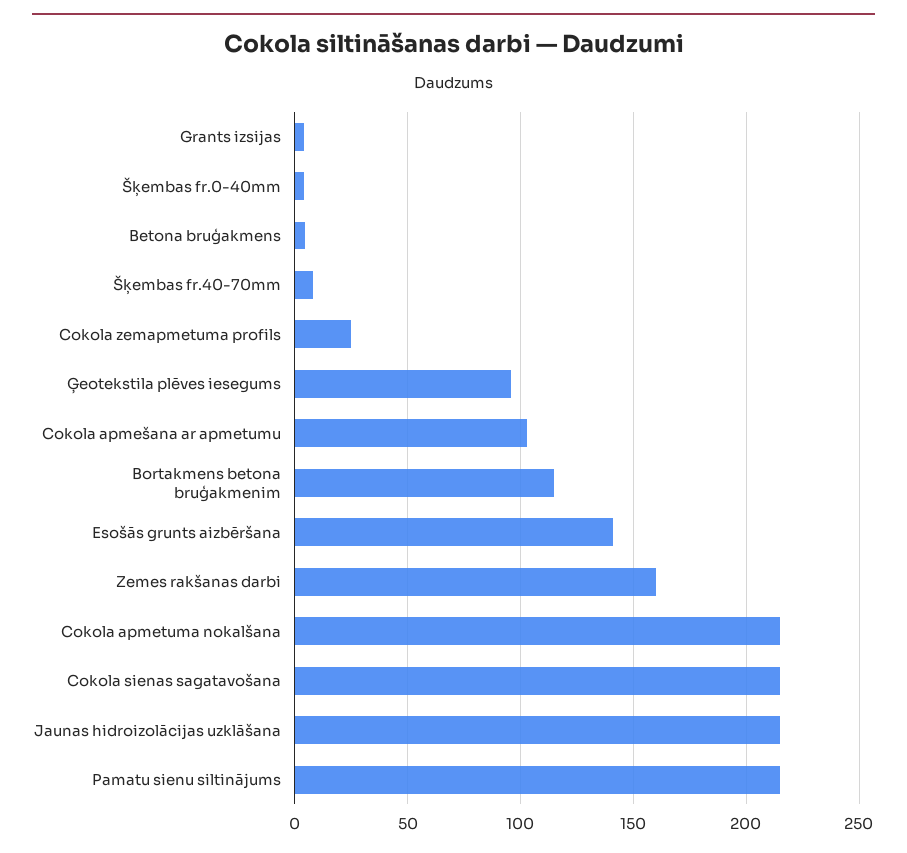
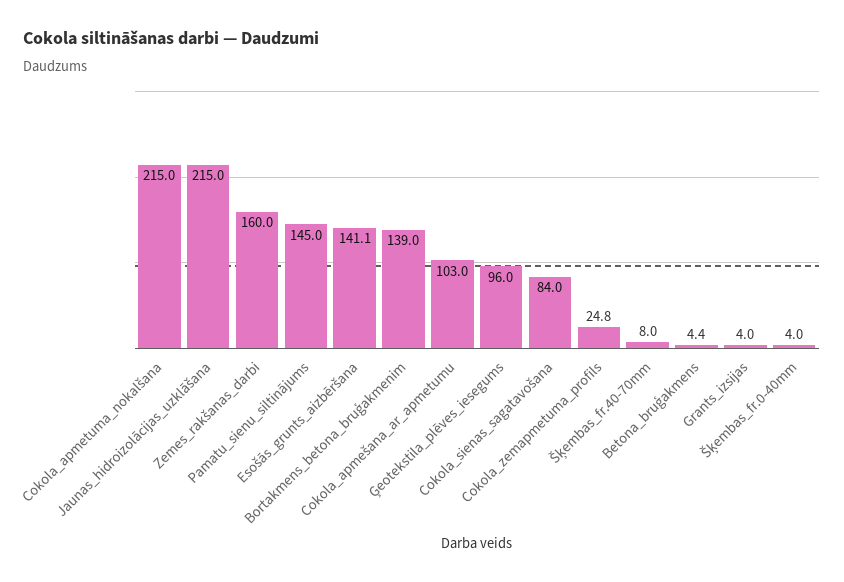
Bortakmens betona bruģakmenim: 115 -> 139
Cokola sienas sagatavošana: 215 -> 84
Pamatu sienu siltinājums: 215 -> 145

